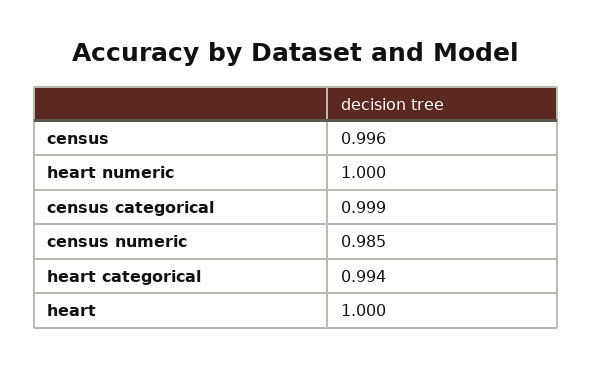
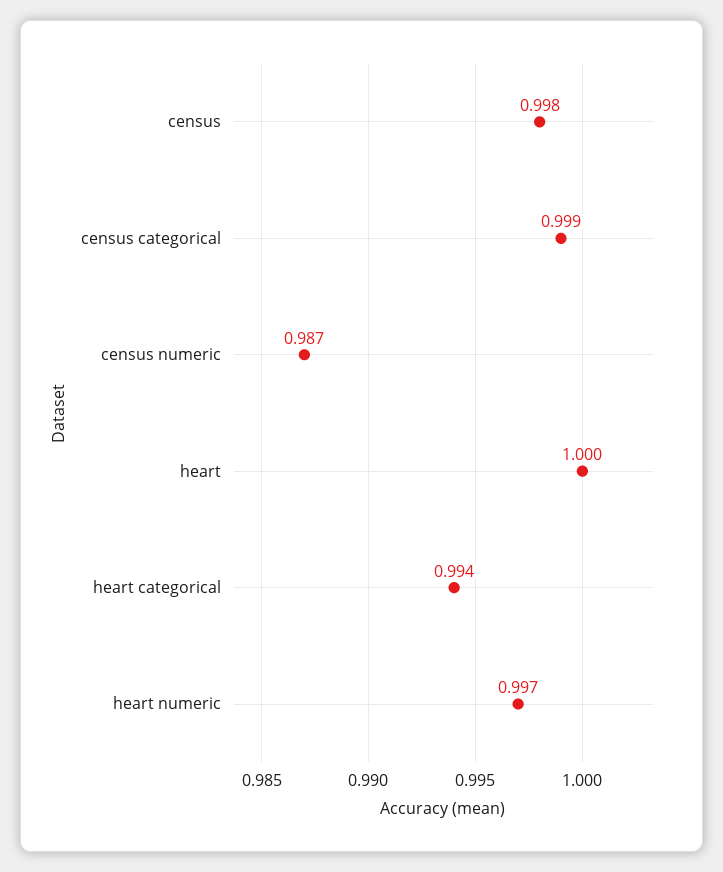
census: 0.996 -> 0.998
heart numeric: 1 -> 0.997
census numeric: 0.985 -> 0.987

